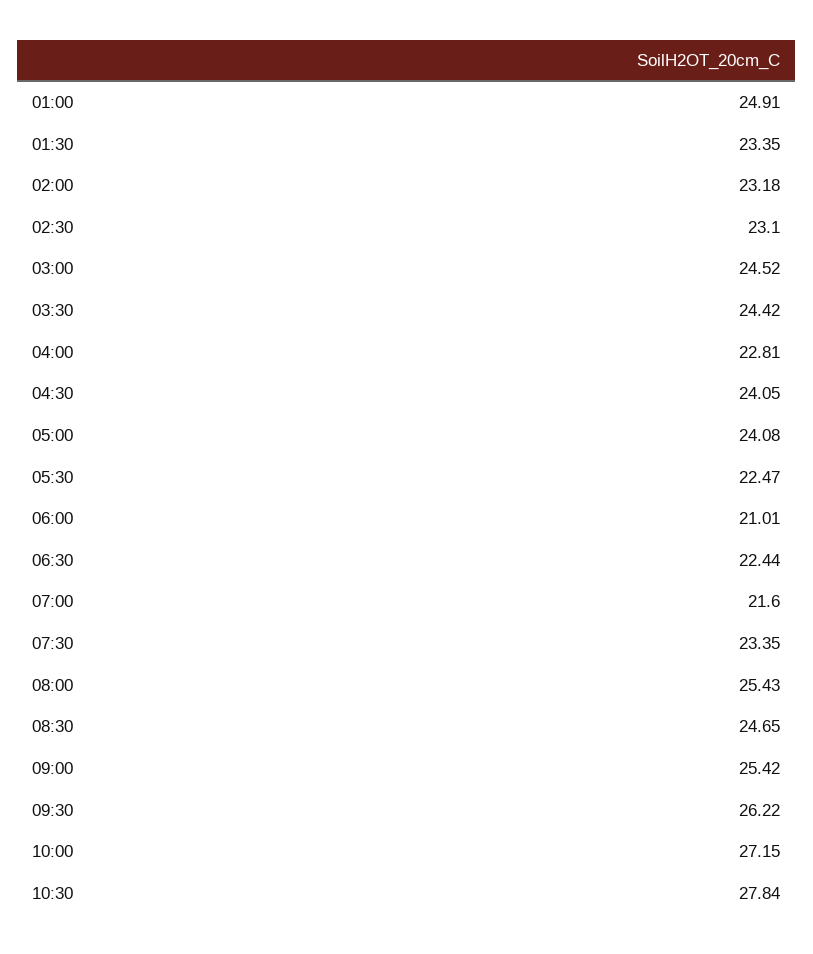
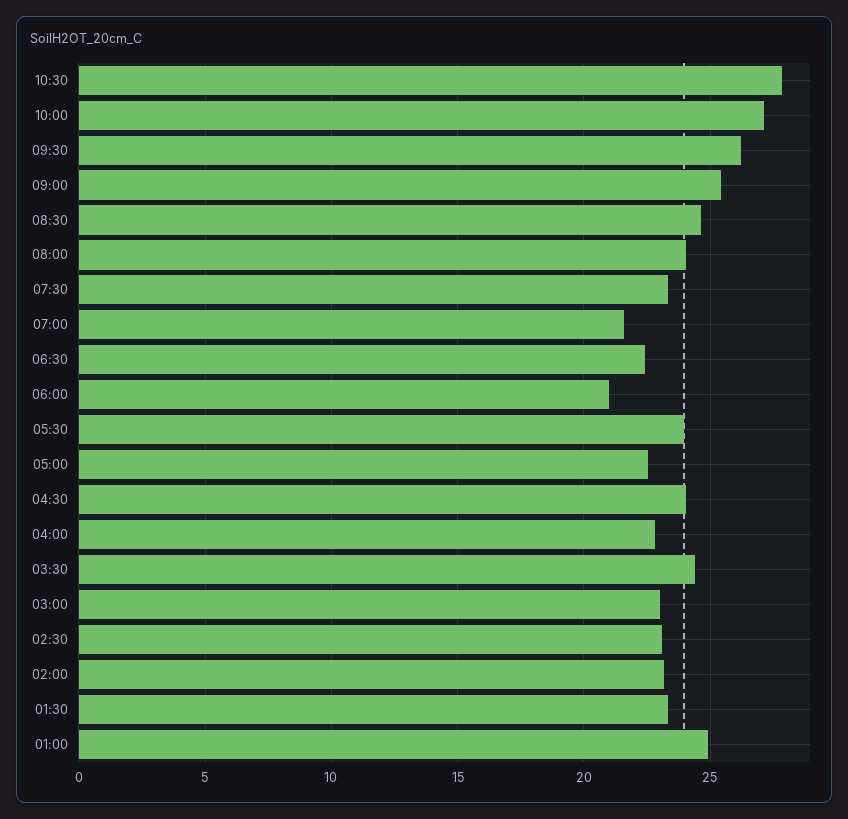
03:00: 24.52 -> 23
05:00: 24.08 -> 22.5
05:30: 22.47 -> 24
08:00: 25.43 -> 24

